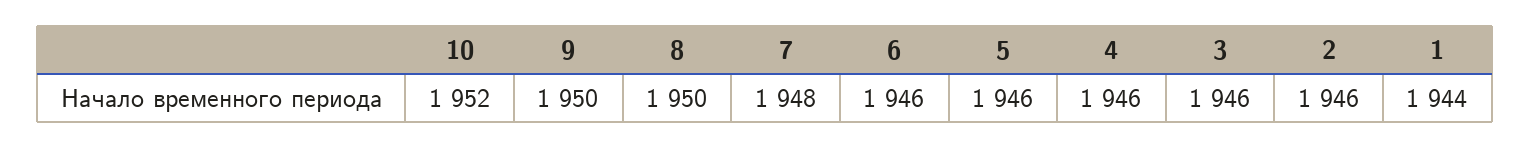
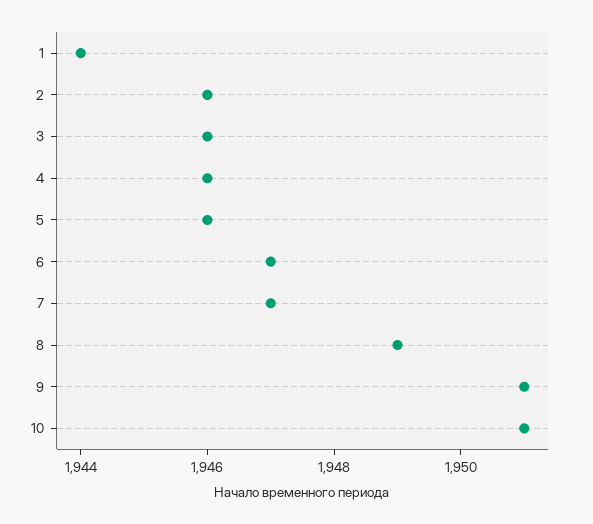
10: 1952 -> 1951
9: 1950 -> 1951
8: 1950 -> 1949
7: 1948 -> 1947
6: 1946 -> 1947

